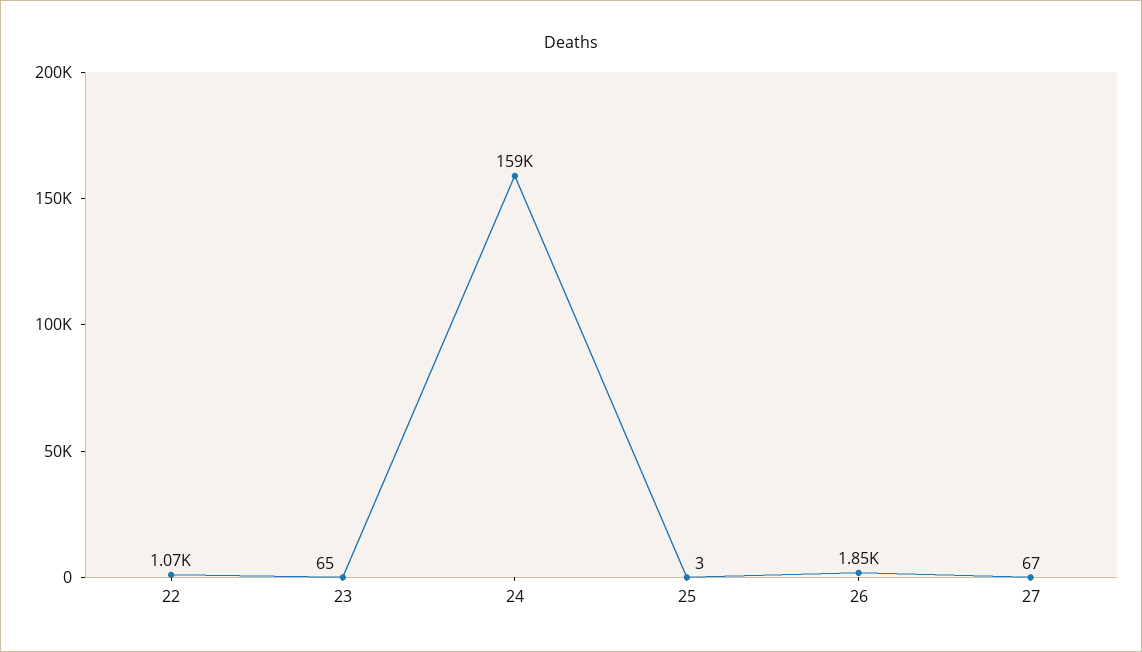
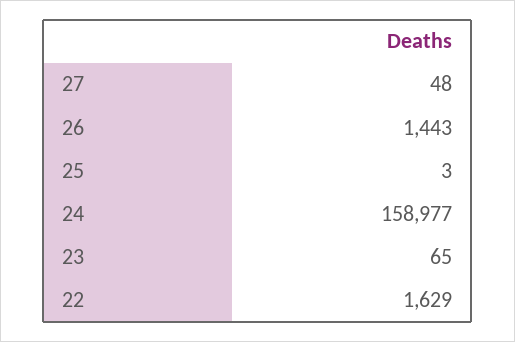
22: 1070 -> 1629
26: 1850 -> 1443
27: 67 -> 48

